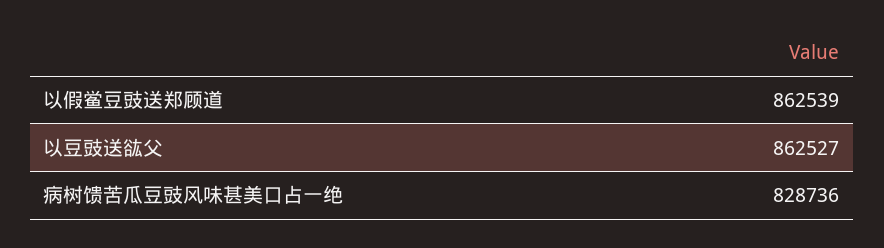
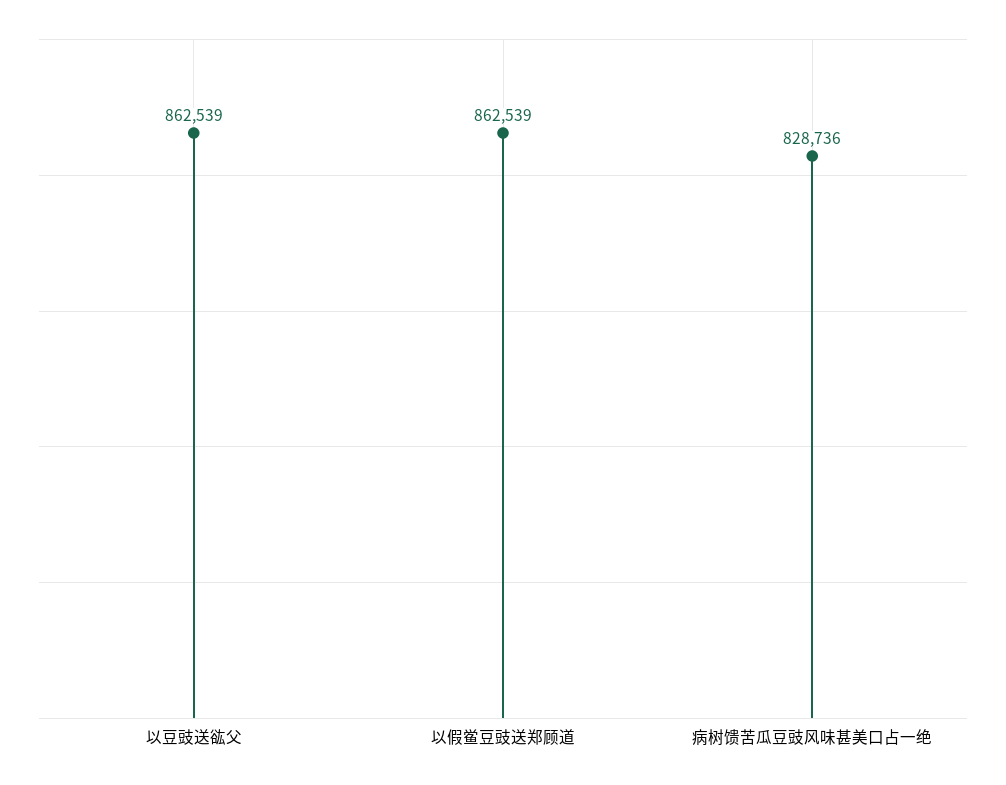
以豆豉送谹父: 862527 -> 862539

